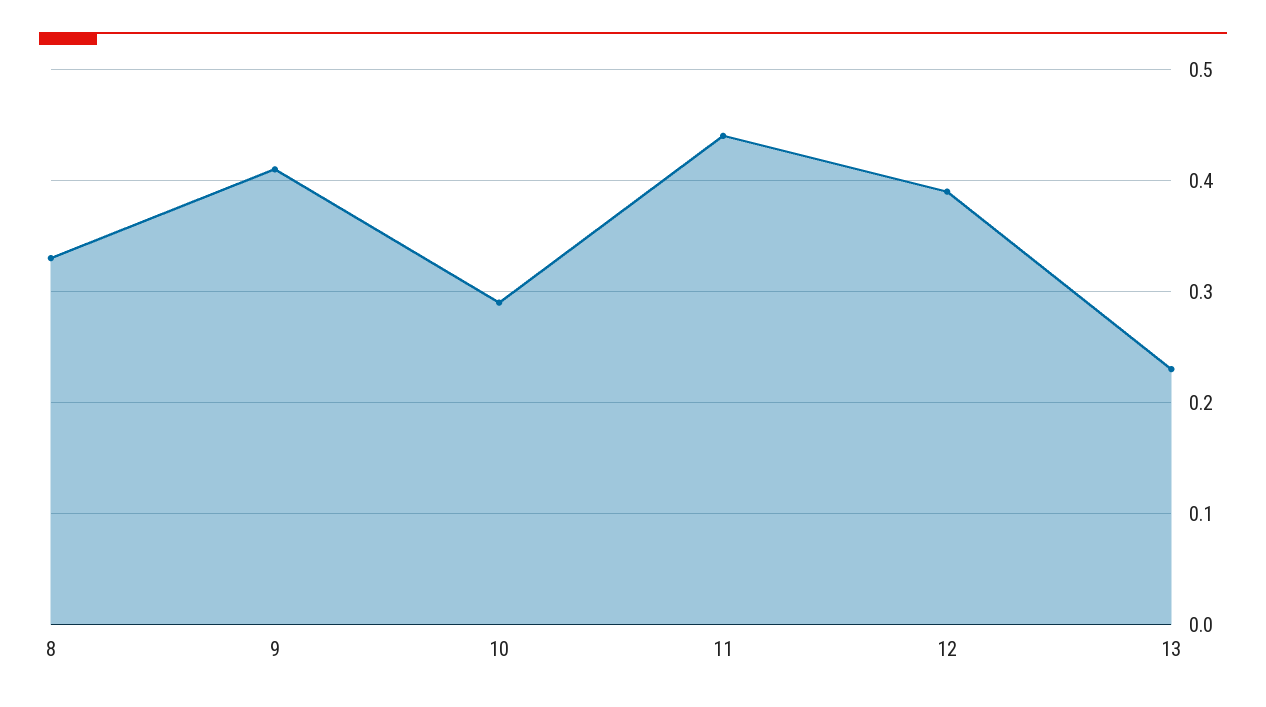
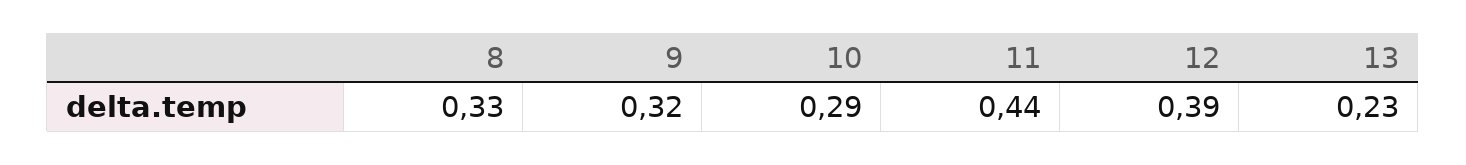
9: 0.41 -> 0.32

